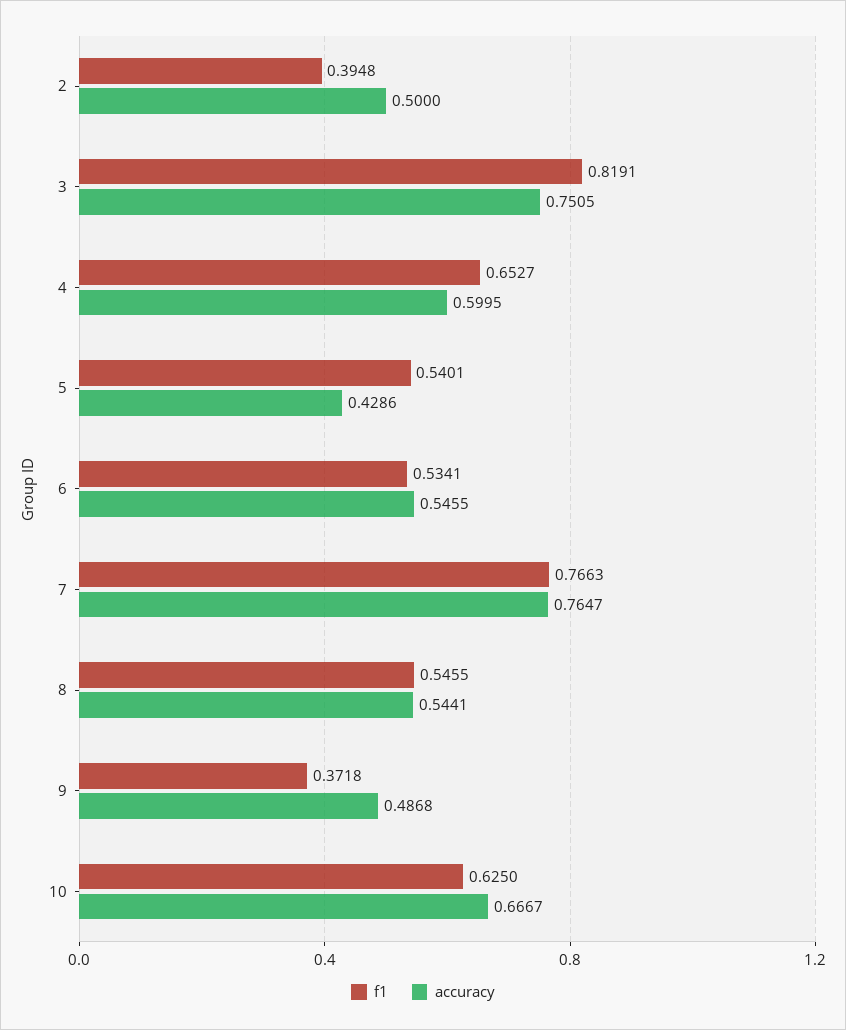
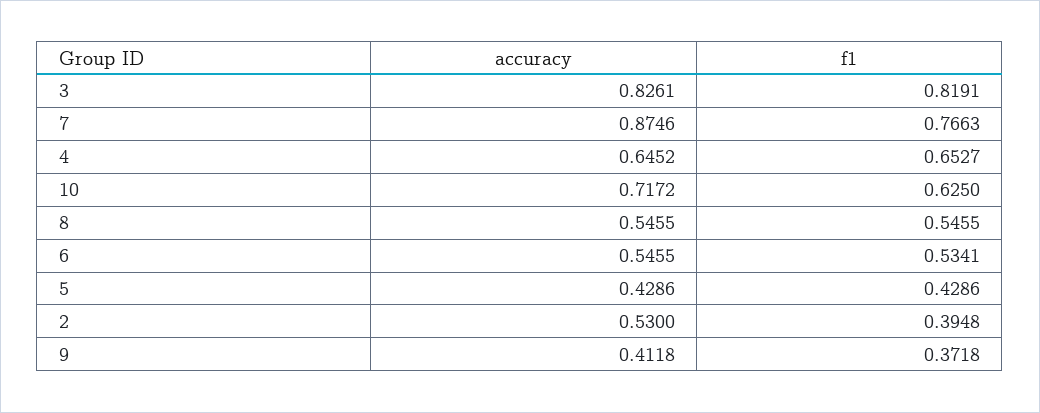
accuracy, 2: 0.5 -> 0.53
accuracy, 3: 0.7505 -> 0.8261
accuracy, 4: 0.5995 -> 0.6452
f1, 5: 0.5401 -> 0.4286
accuracy, 7: 0.7647 -> 0.8746
accuracy, 8: 0.5441 -> 0.5455
accuracy, 9: 0.4868 -> 0.4118
accuracy, 10: 0.6667 -> 0.7172

